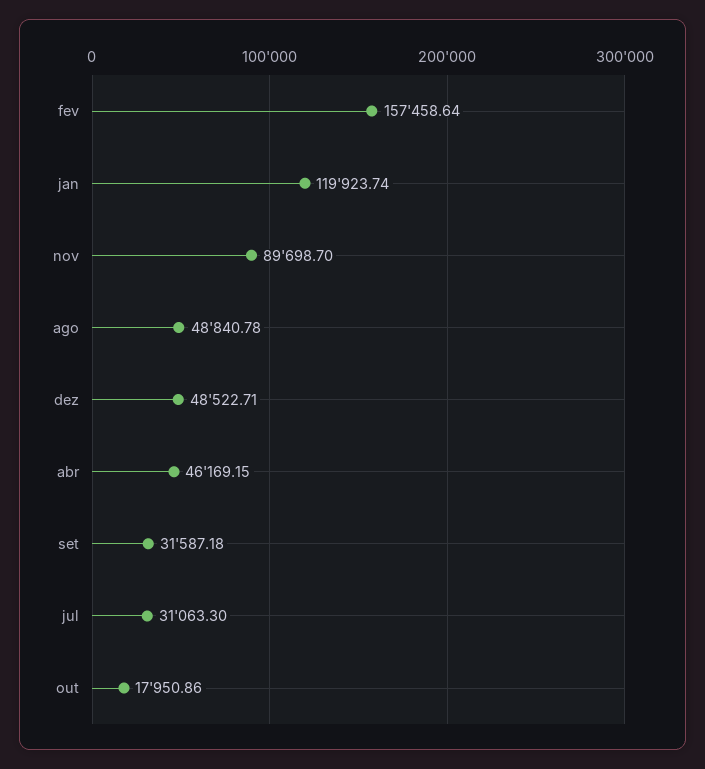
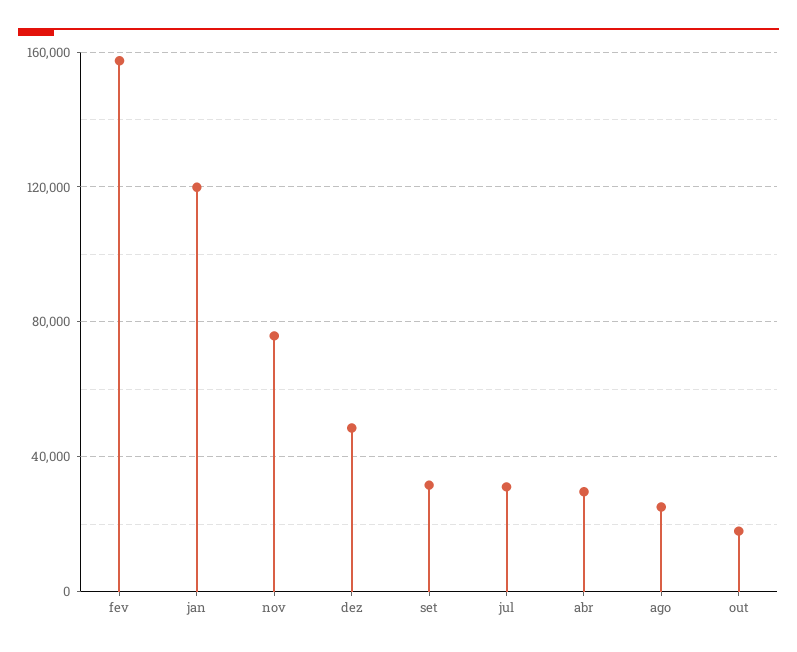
nov: 89698.7 -> 75000
ago: 48840.78 -> 25000
abr: 46169.15 -> 30000

